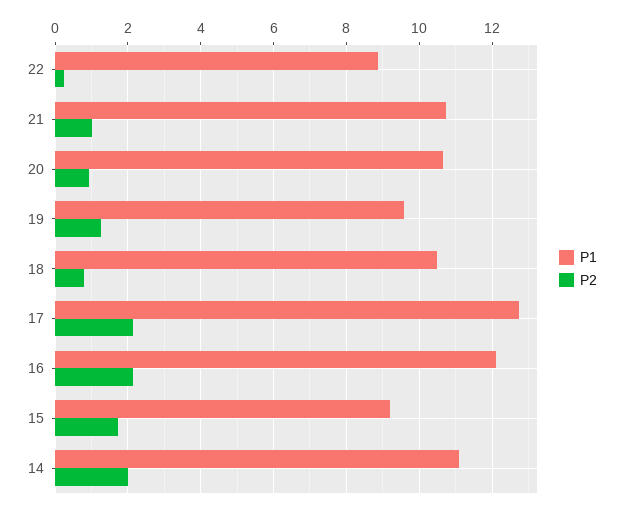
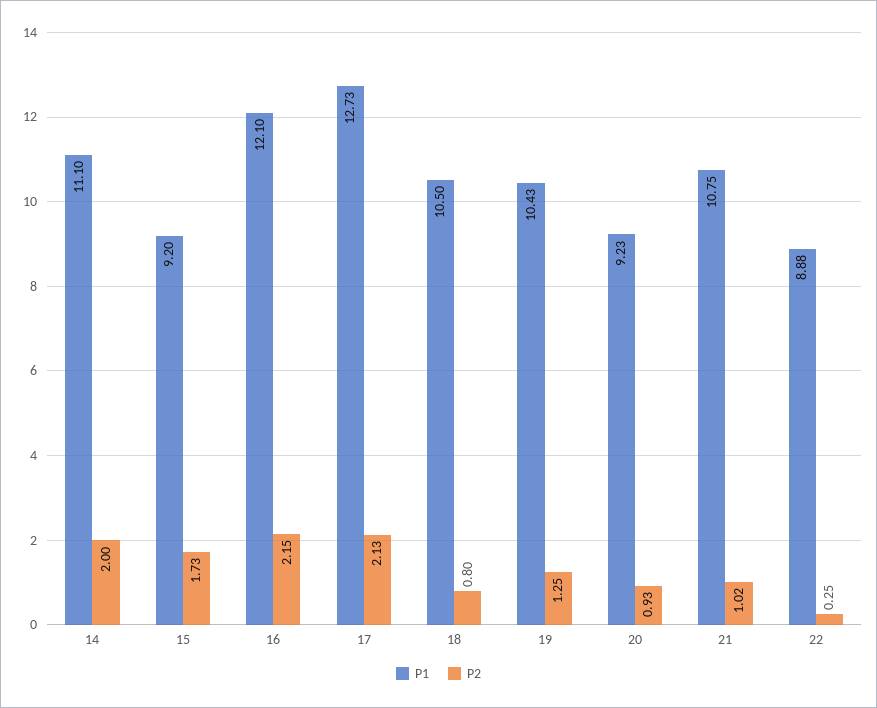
P1, 20: 10.6 -> 9.23
P1, 19: 9.6 -> 10.43

